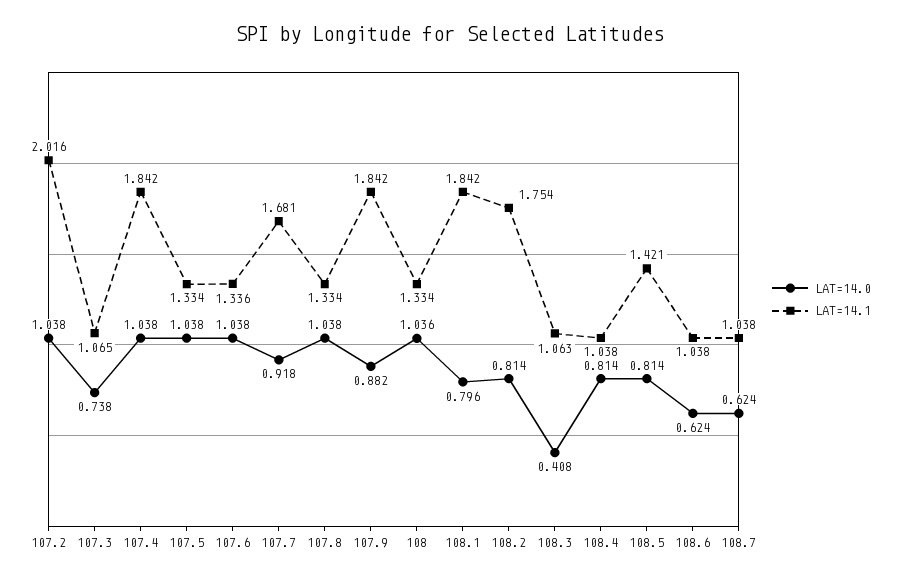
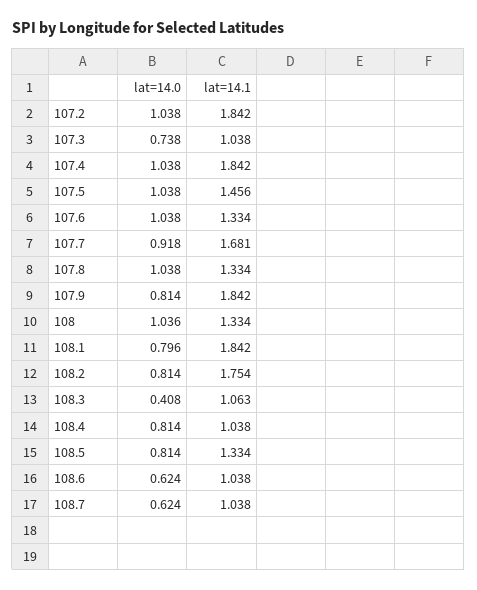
LAT=14.1, 107.2: 2.016 -> 1.842
LAT=14.1, 107.3: 1.065 -> 1.038
LAT=14.1, 107.5: 1.334 -> 1.456
LAT=14.1, 107.6: 1.336 -> 1.334
LAT=14.0, 107.9: 0.882 -> 0.814
LAT=14.1, 108.5: 1.421 -> 1.334

